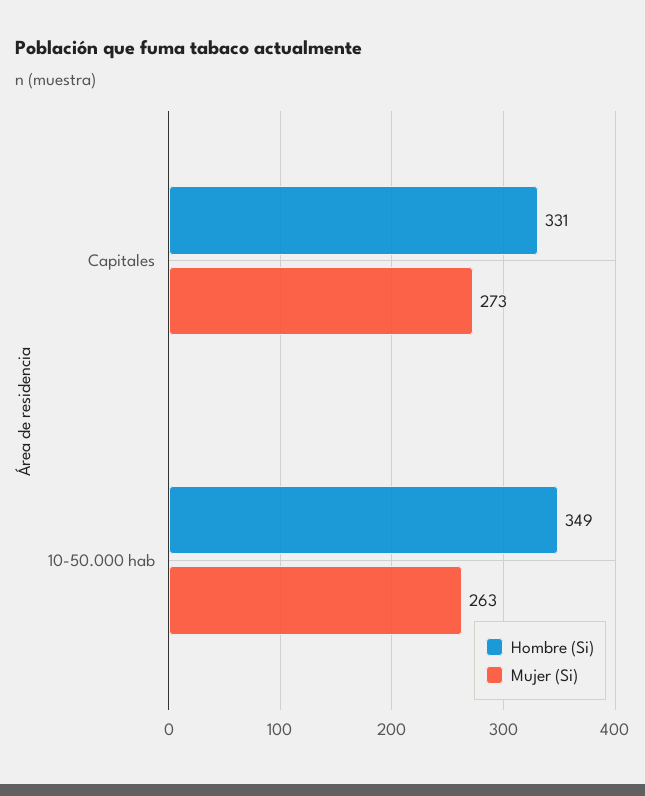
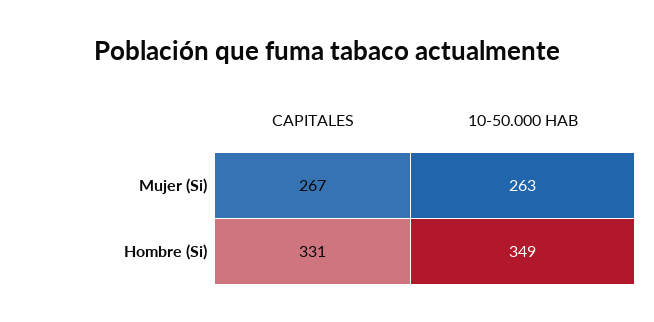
Mujer (Si), Capitales: 273 -> 267

